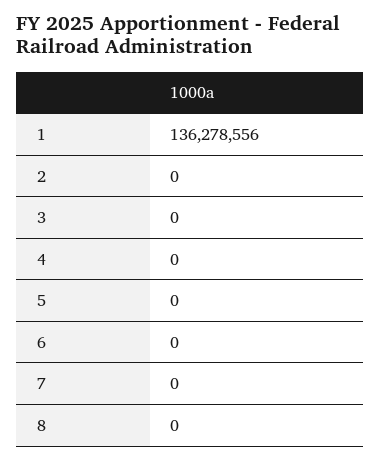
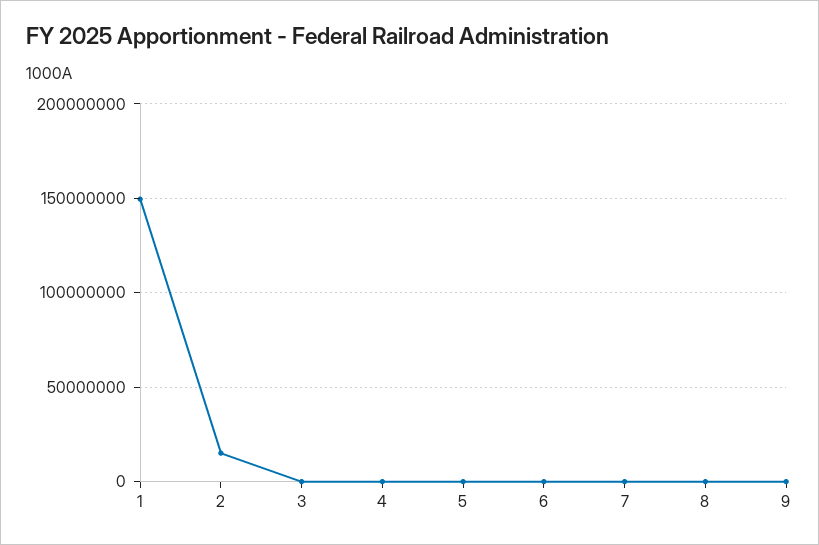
1: 136278556 -> 150000000
2: 0 -> 15000000
9: none -> 0

